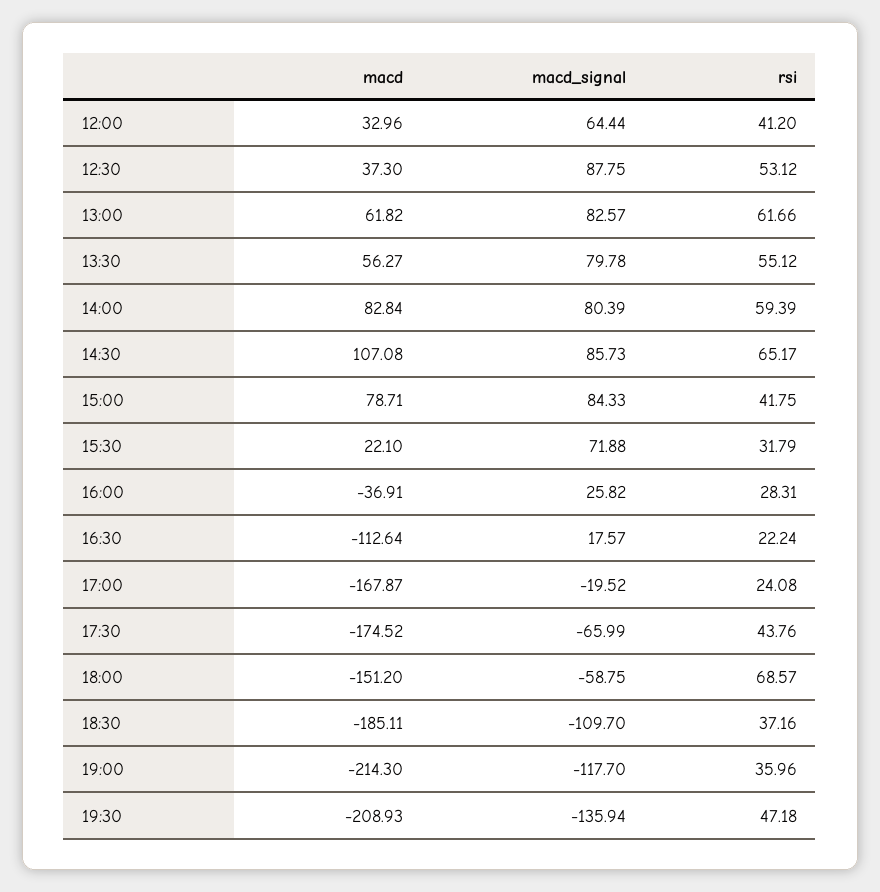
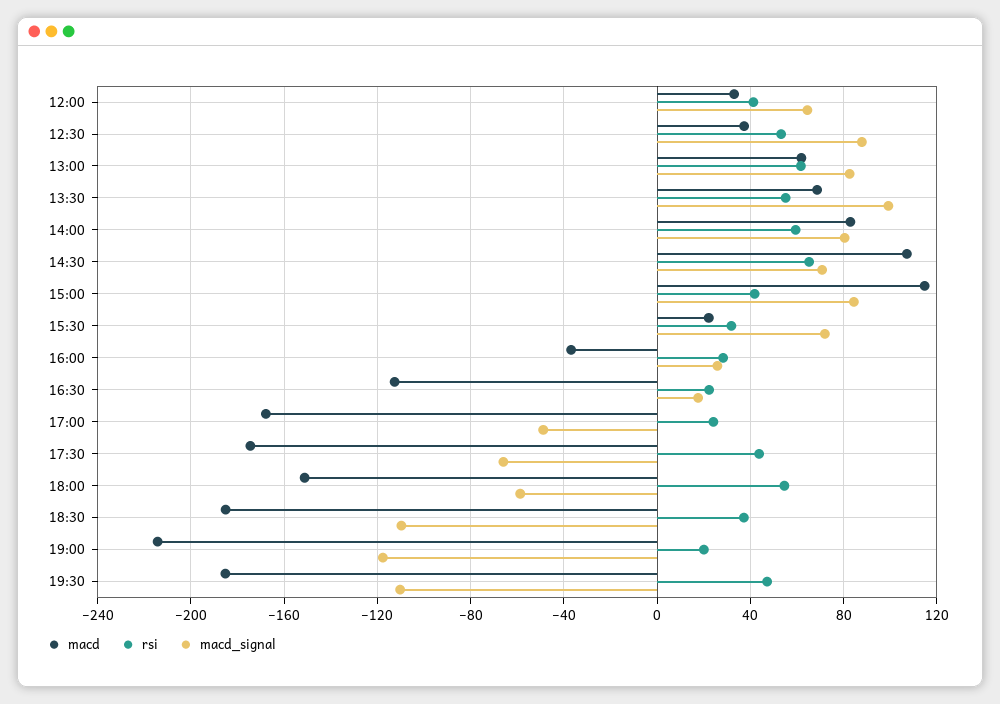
macd, 13:30: 56.27 -> 70
macd_signal, 13:30: 79.78 -> 100
macd_signal, 14:30: 85.73 -> 70
macd, 15:00: 78.71 -> 115
macd_signal, 17:00: -19.52 -> -50
rsi, 18:00: 68.57 -> 55
rsi, 19:00: 35.96 -> 20
macd, 19:30: -208.93 -> -185
macd_signal, 19:30: -135.94 -> -110

